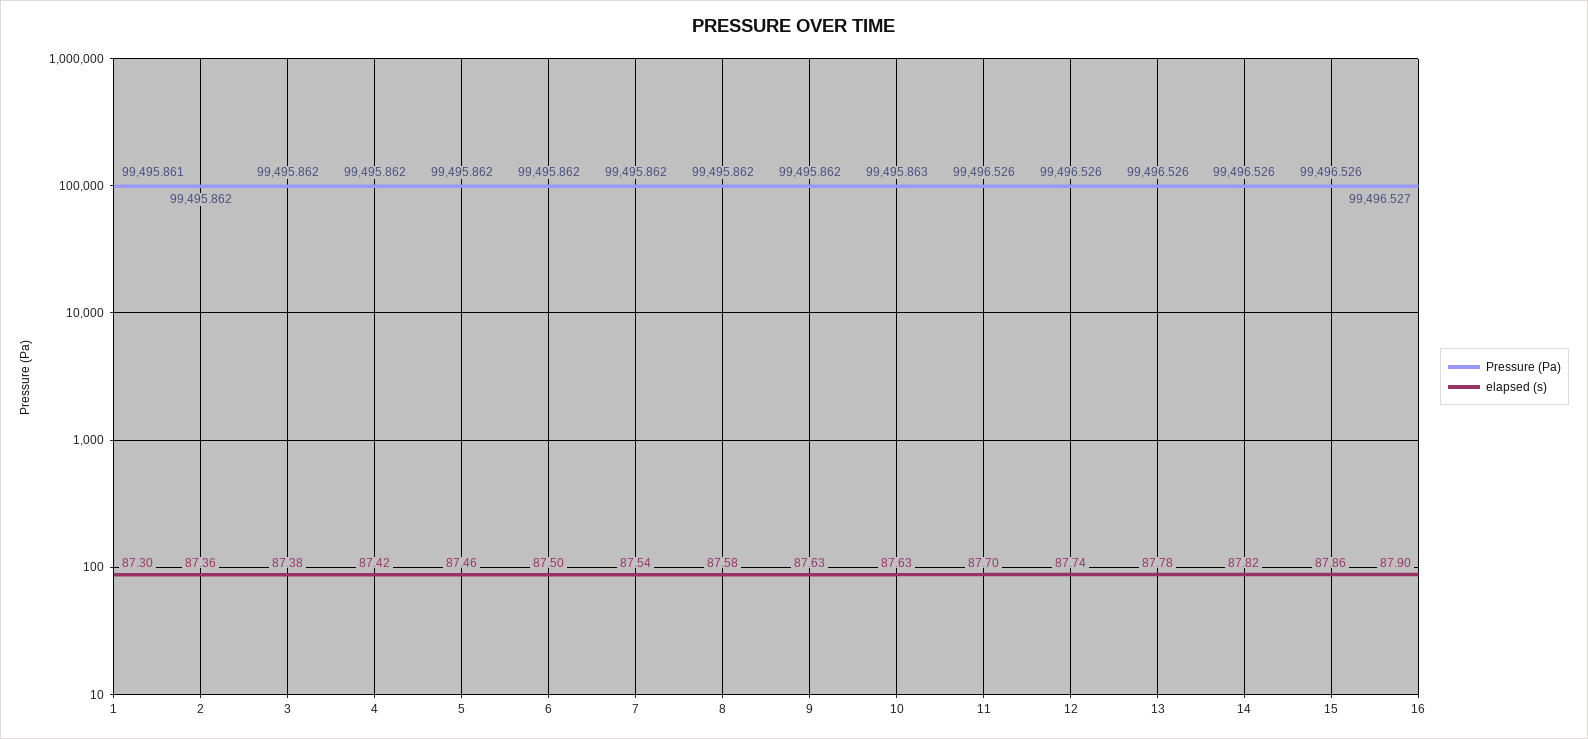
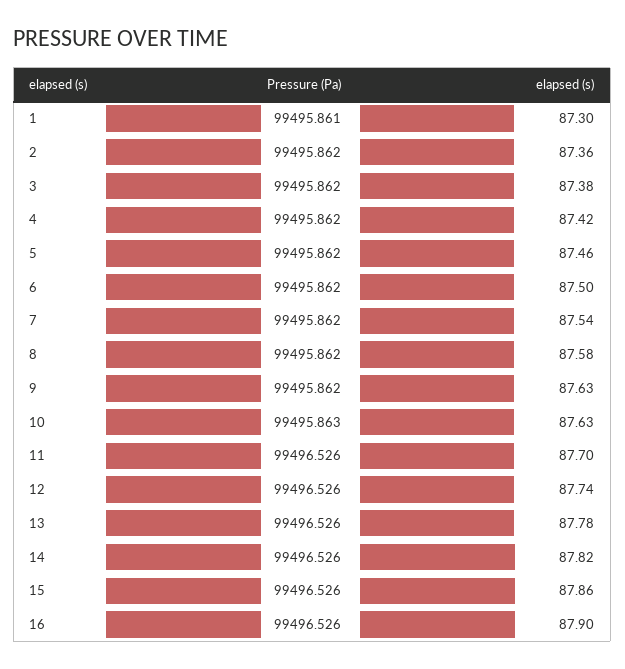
Pressure (Pa), 16: 99496.527 -> 99496.526

